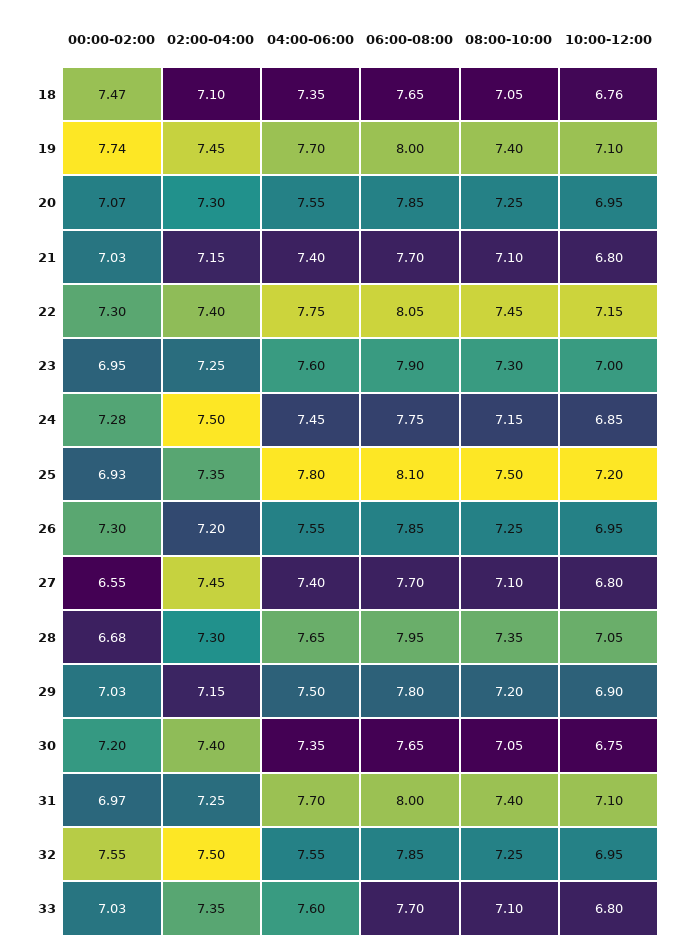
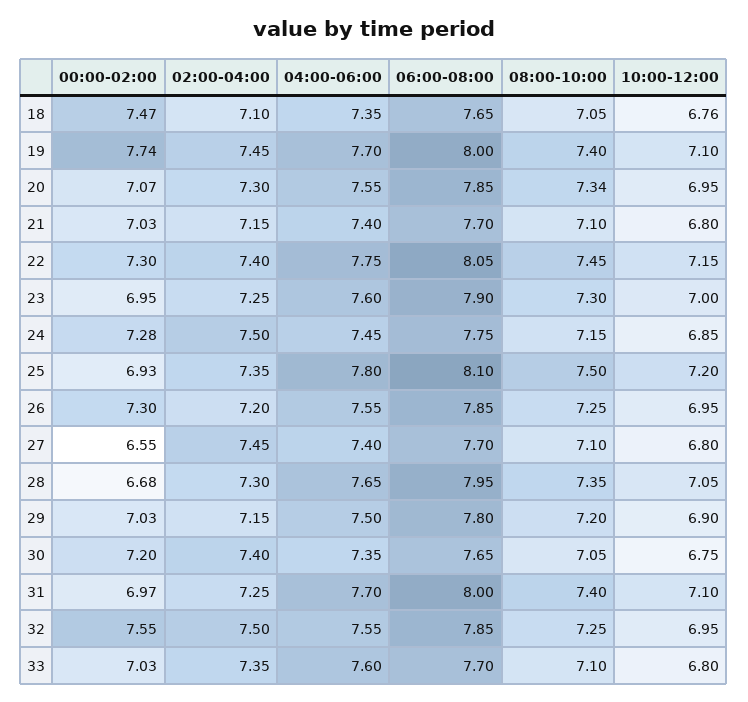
08:00-10:00, 20: 7.25 -> 7.34

